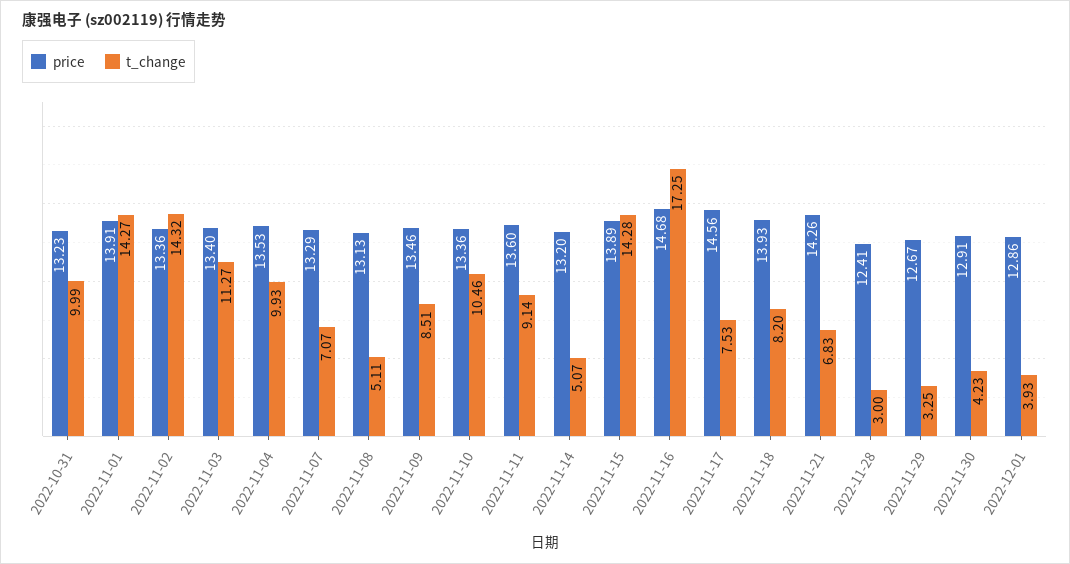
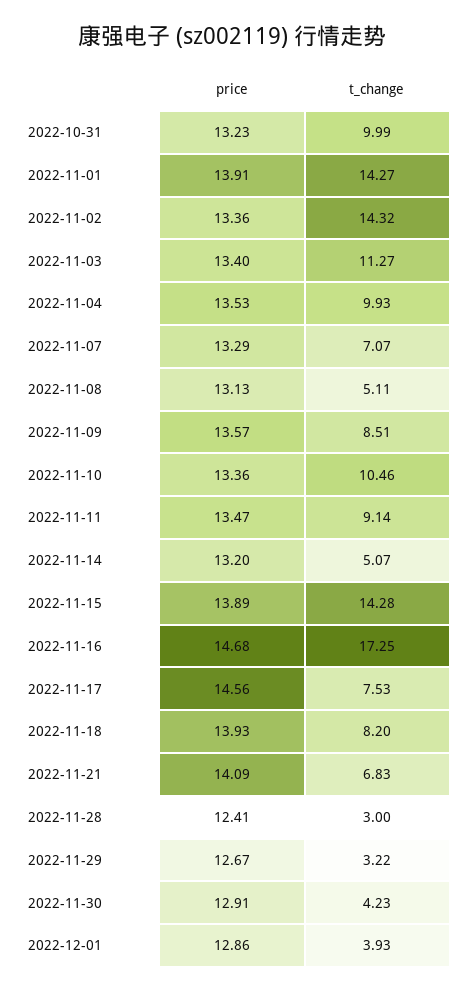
price, 2022-11-09: 13.46 -> 13.57
price, 2022-11-11: 13.6 -> 13.47
price, 2022-11-21: 14.26 -> 14.09
t_change, 2022-11-29: 3.25 -> 3.22

